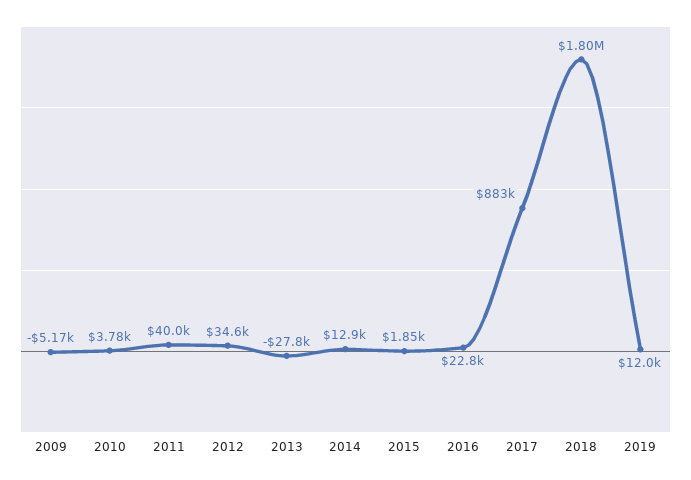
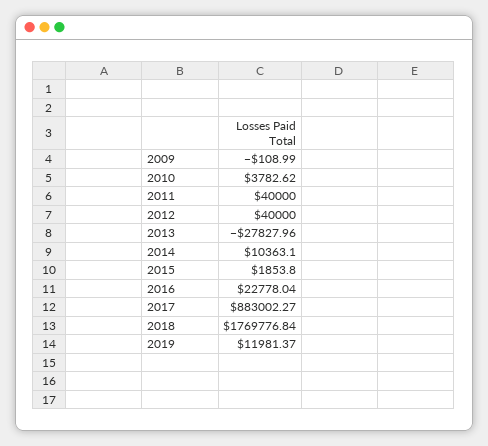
2009: -5170 -> -108.99
2012: 34600 -> 40000
2014: 12900 -> 10363.1
2018: 1800000 -> 1769776.84

